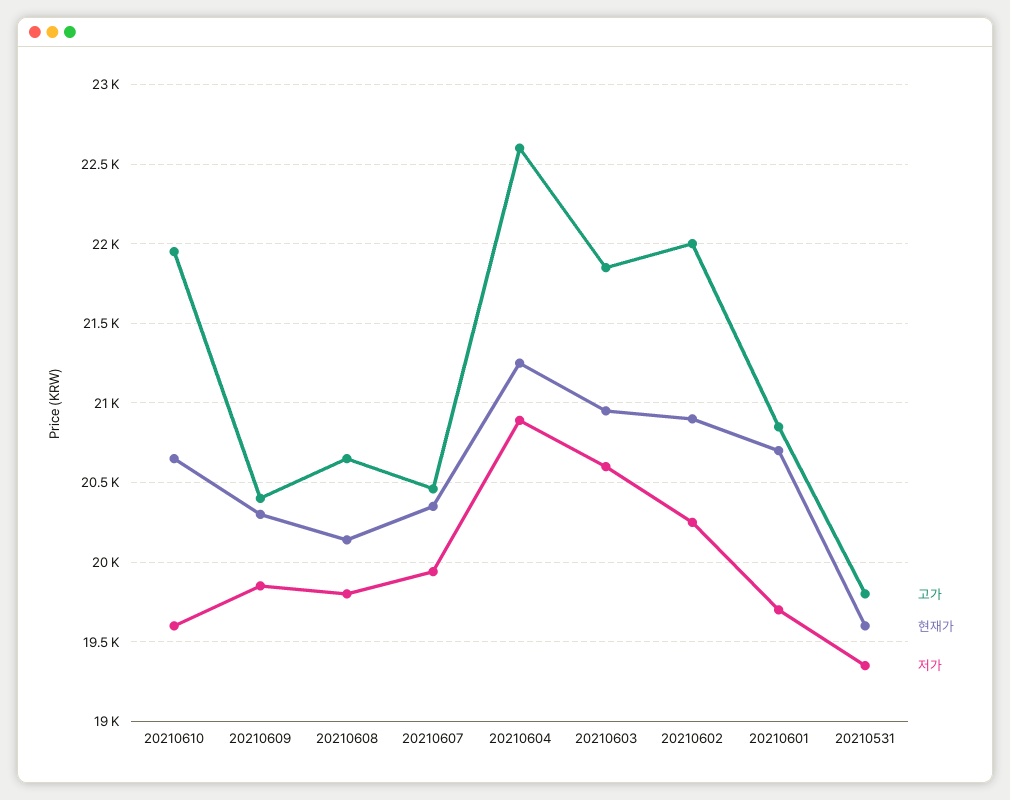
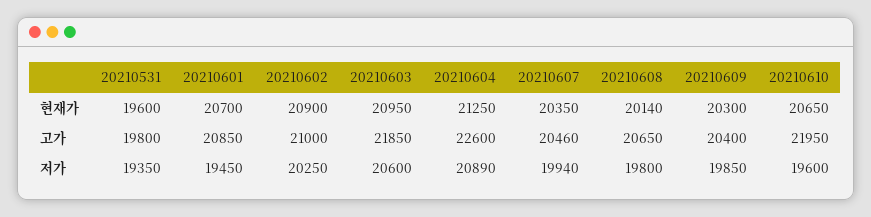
고가, 20210602: 22000 -> 21000
저가, 20210601: 19700 -> 19450

